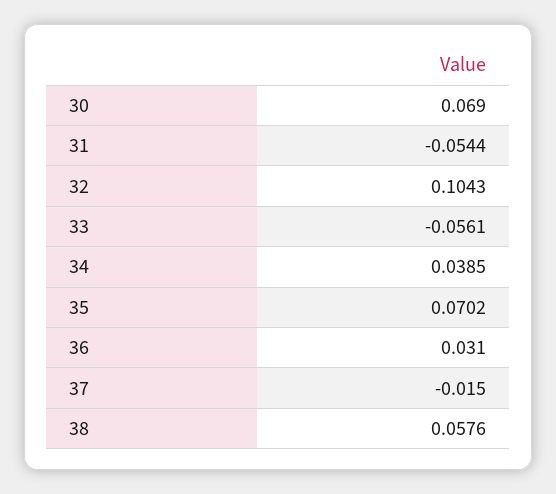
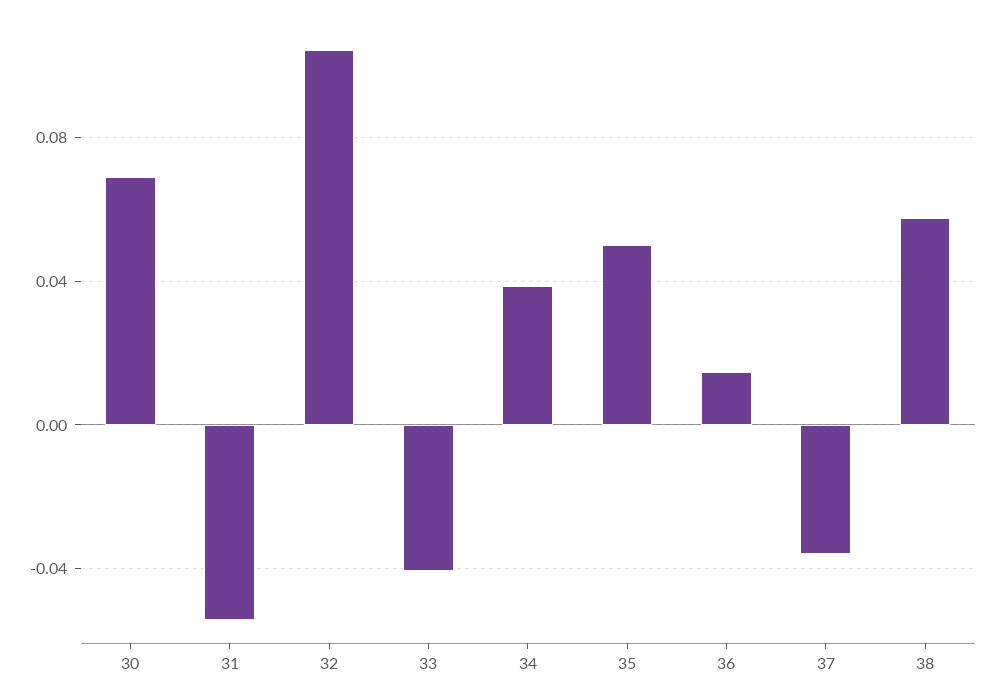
33: -0.0561 -> -0.04
35: 0.0702 -> 0.05
36: 0.031 -> 0.015
37: -0.015 -> -0.035

